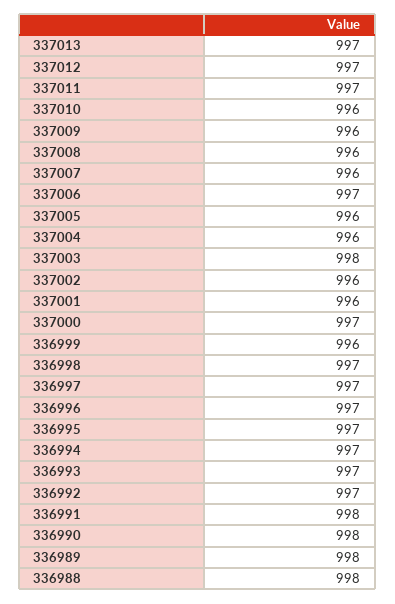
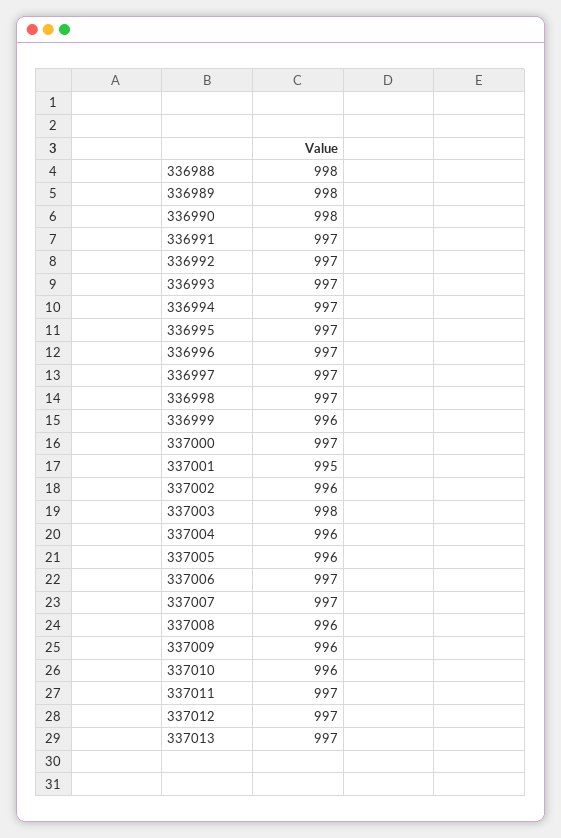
337007: 996 -> 997
337001: 996 -> 995
336991: 998 -> 997

